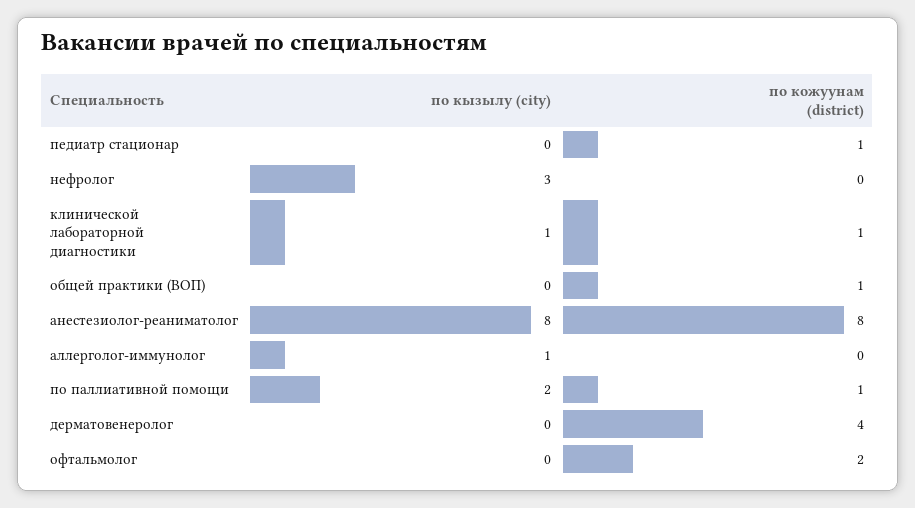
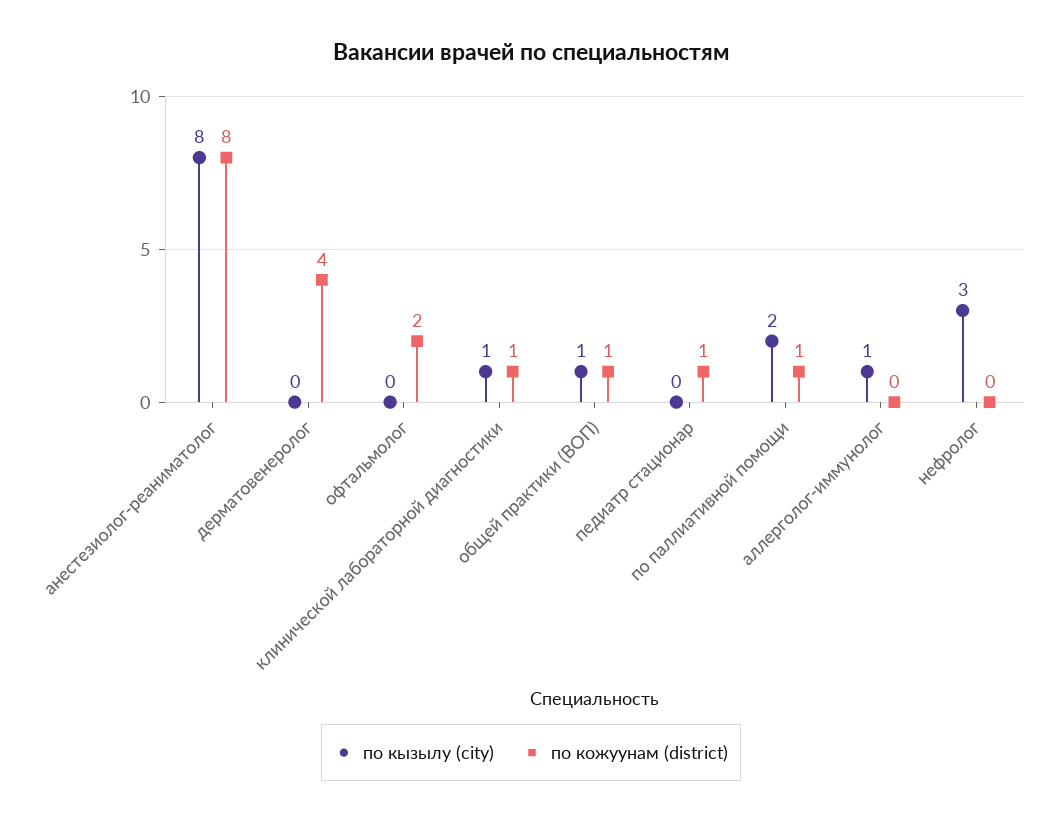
по кызылу (city), общей практики (ВОП): 0 -> 1

